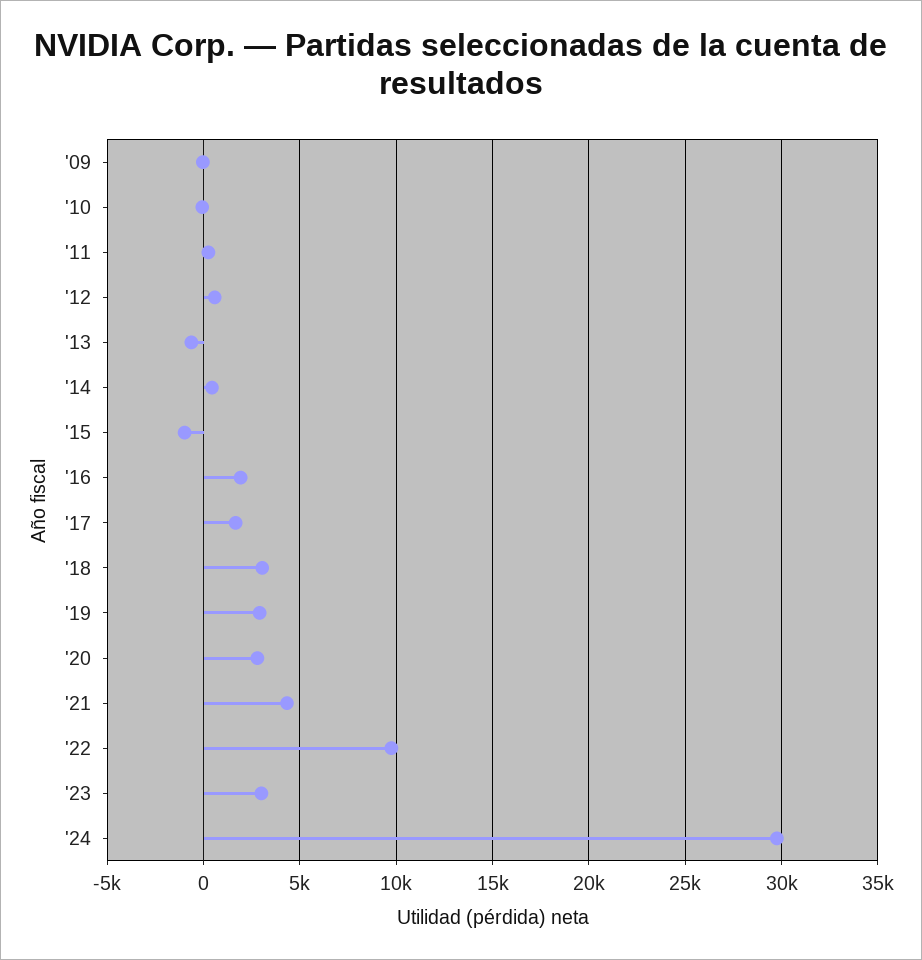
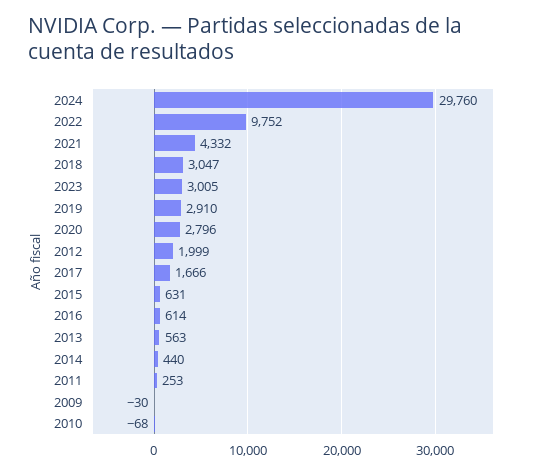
'12: 500 -> 1999
'13: -500 -> 563
'15: -1000 -> 631
'16: 2000 -> 614

